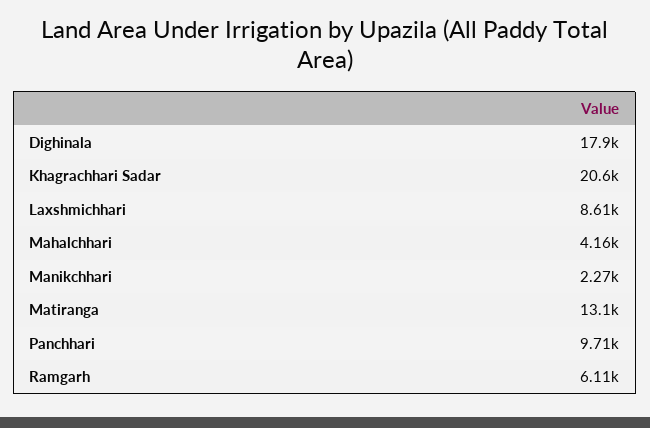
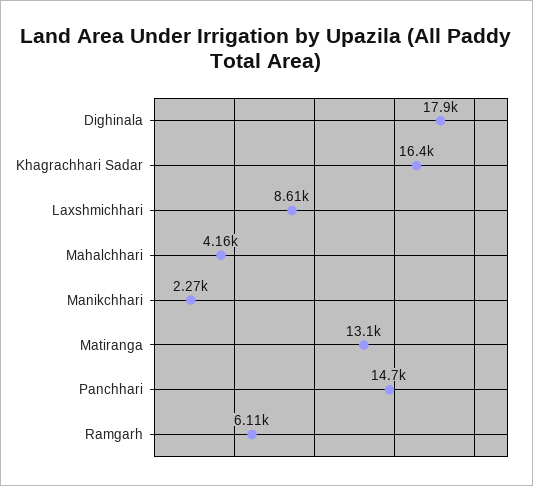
Khagrachhari Sadar: 20600 -> 16400
Panchhari: 9710 -> 14700

